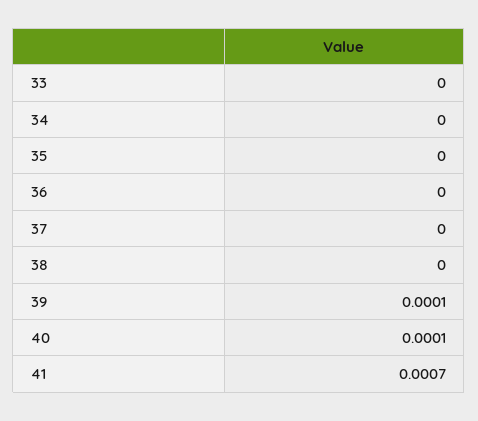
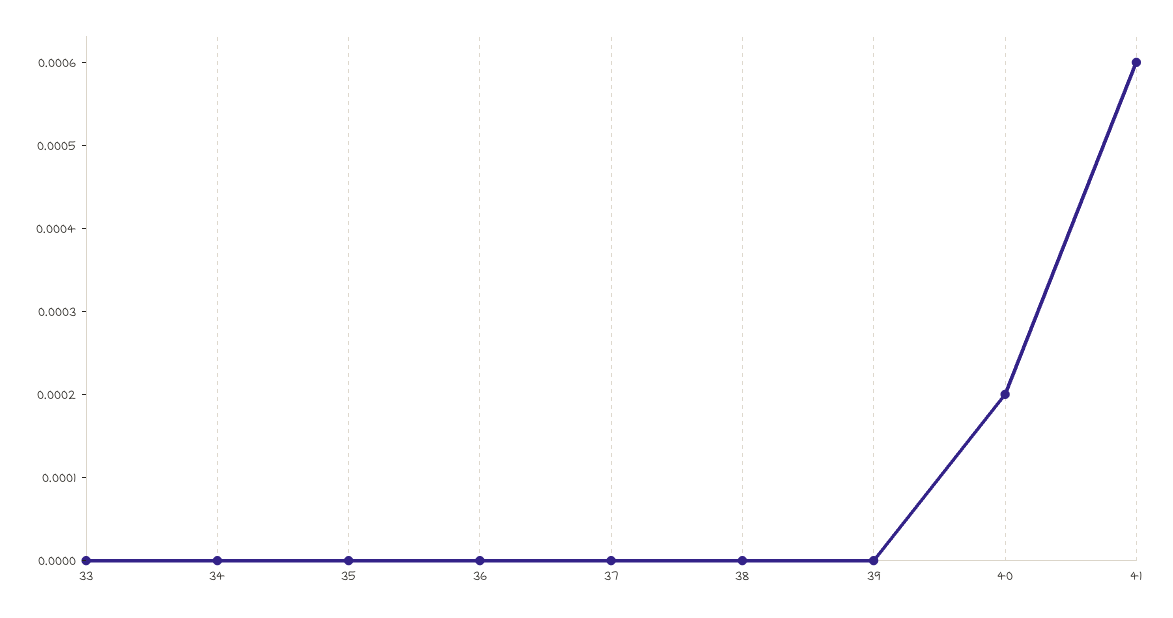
39: 0.0001 -> 0
40: 0.0001 -> 0.0002
41: 0.0007 -> 0.0006

